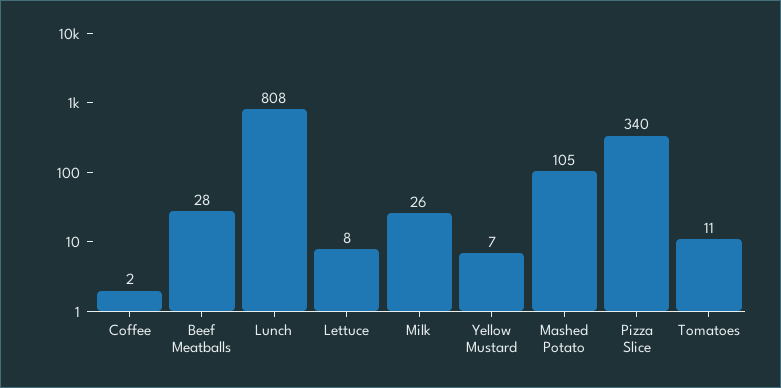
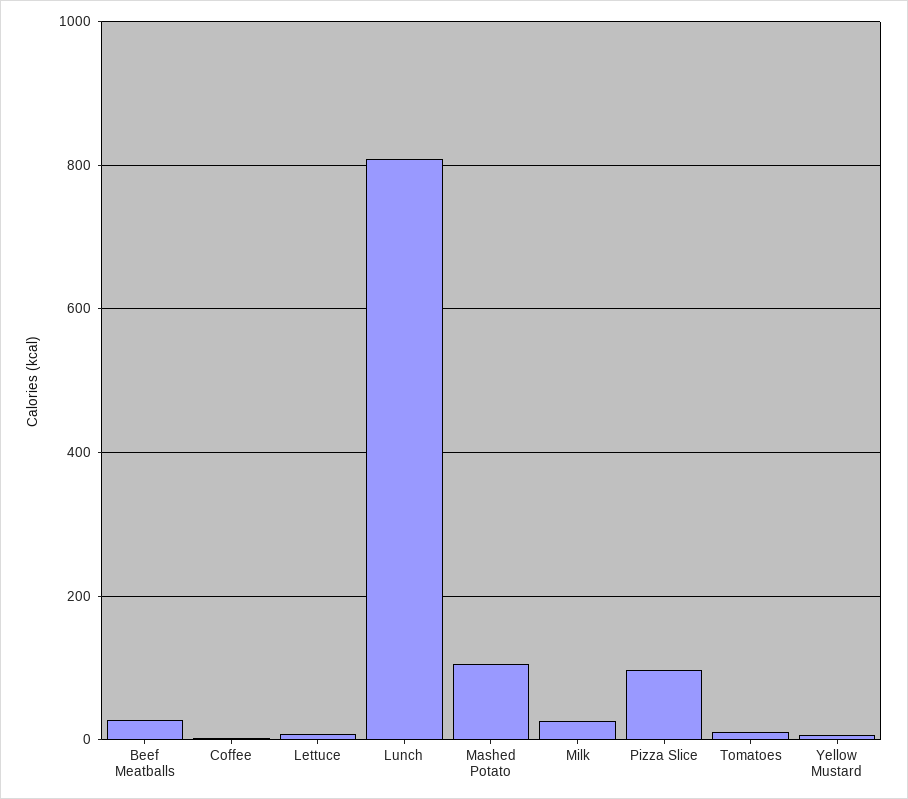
Pizza Slice: 340 -> 100

